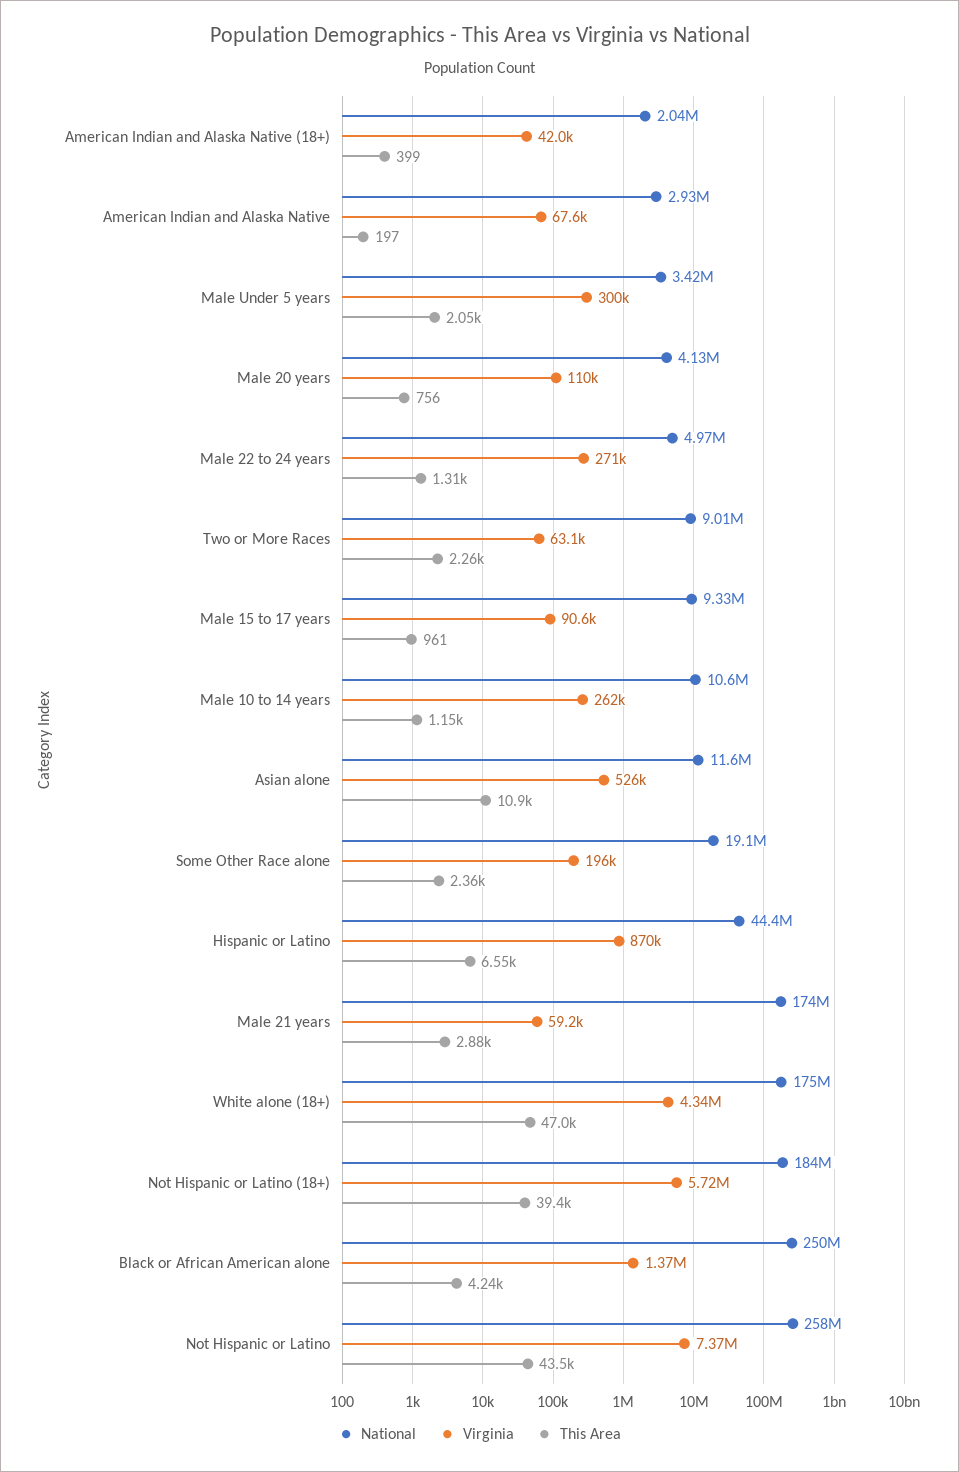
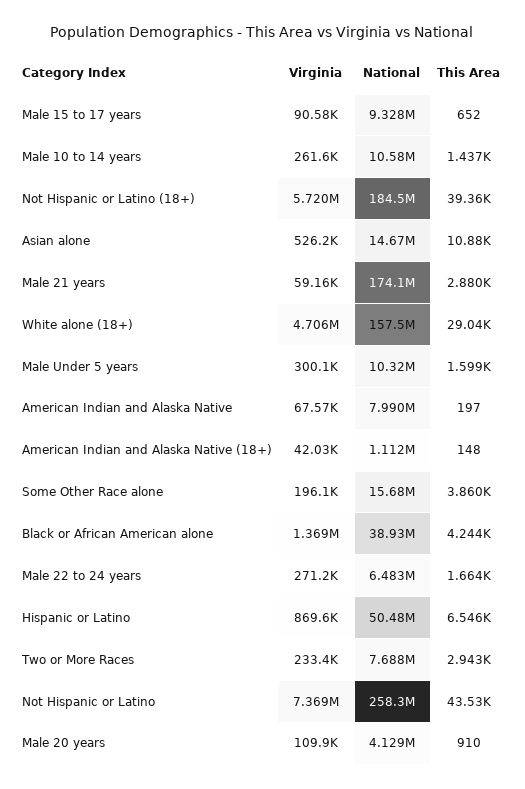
National, American Indian and Alaska Native (18+): 2040000 -> 1112000
This Area, American Indian and Alaska Native (18+): 399 -> 148
National, American Indian and Alaska Native: 2930000 -> 7990000
National, Male Under 5 years: 3420000 -> 10320000
This Area, Male Under 5 years: 2050 -> 1599
This Area, Male 20 years: 756 -> 910
National, Male 22 to 24 years: 4970000 -> 6483000
This Area, Male 22 to 24 years: 1310 -> 1664
National, Two or More Races: 9010000 -> 7688000
Virginia, Two or More Races: 63100 -> 233400
This Area, Two or More Races: 2260 -> 2943
This Area, Male 15 to 17 years: 961 -> 652
This Area, Male 10 to 14 years: 1150 -> 1437
National, Asian alone: 11600000 -> 14670000
National, Some Other Race alone: 19100000 -> 15680000
This Area, Some Other Race alone: 2360 -> 3860
National, Hispanic or Latino: 44400000 -> 50480000
National, White alone (18+): 175000000 -> 157500000
Virginia, White alone (18+): 4340000 -> 4706000
This Area, White alone (18+): 47000 -> 29040
National, Black or African American alone: 250000000 -> 38930000

